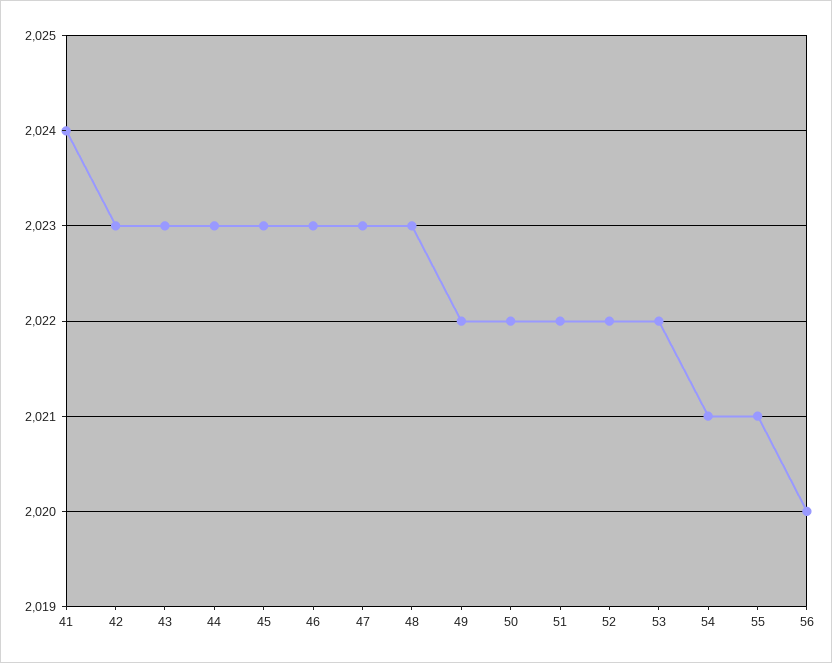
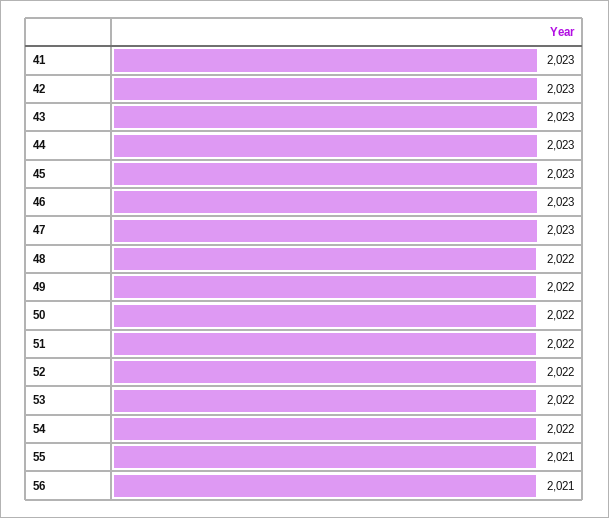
41: 2024 -> 2023
48: 2023 -> 2022
54: 2021 -> 2022
56: 2020 -> 2021

